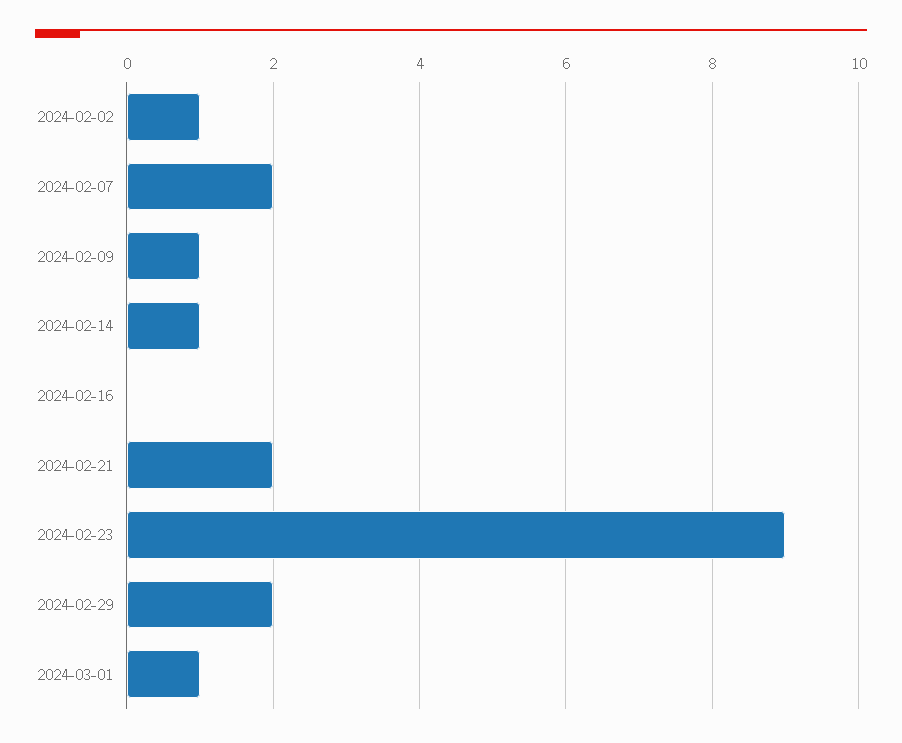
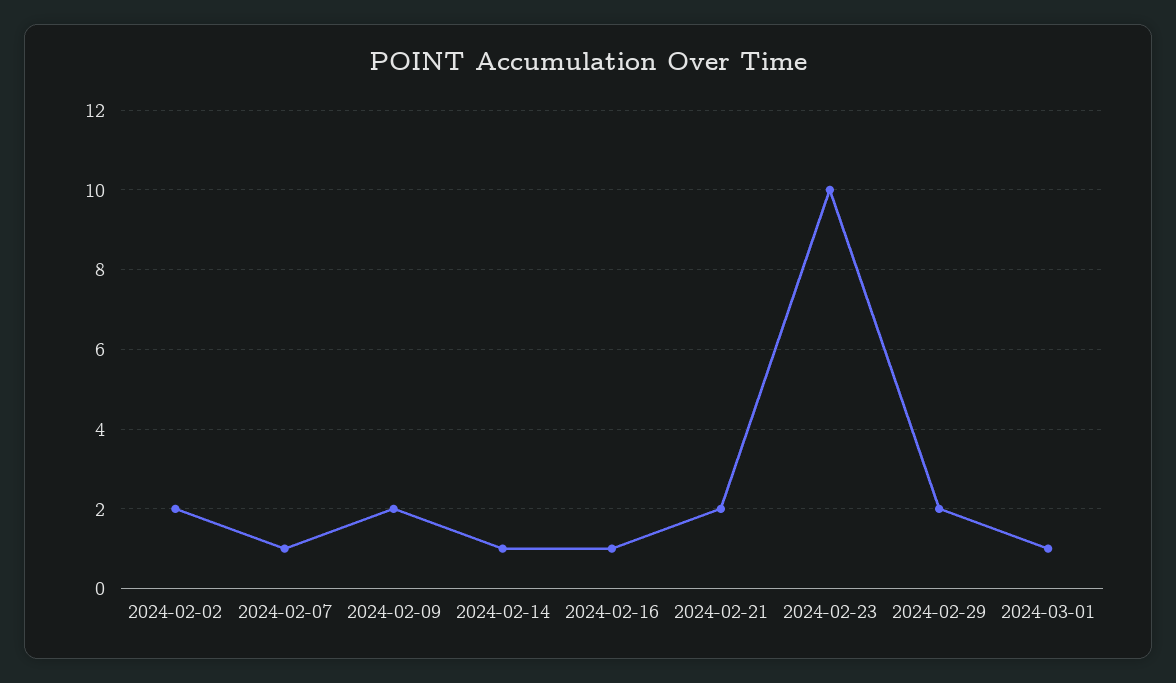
2024-02-02: 1 -> 2
2024-02-07: 2 -> 1
2024-02-09: 1 -> 2
2024-02-16: 0 -> 1
2024-02-23: 9 -> 10

